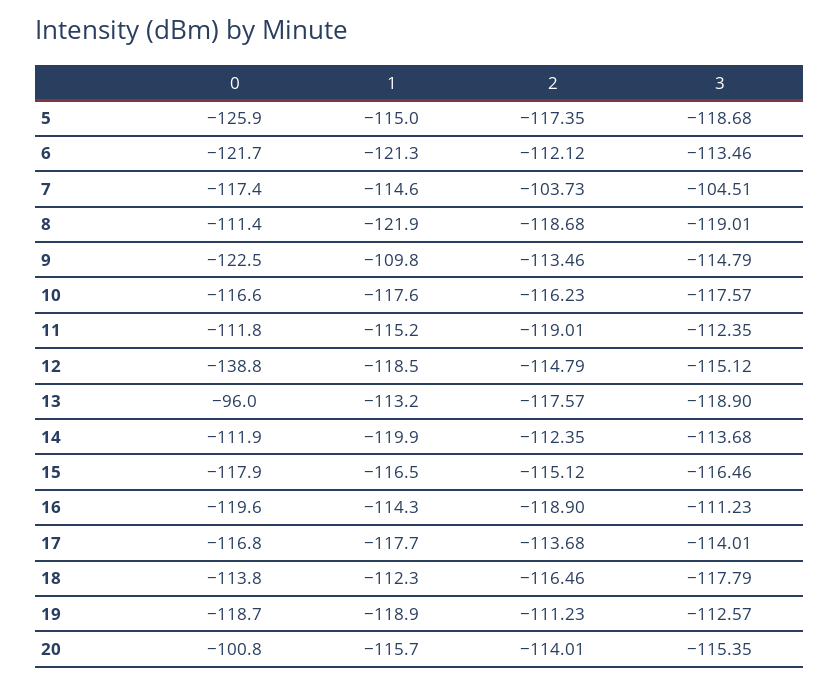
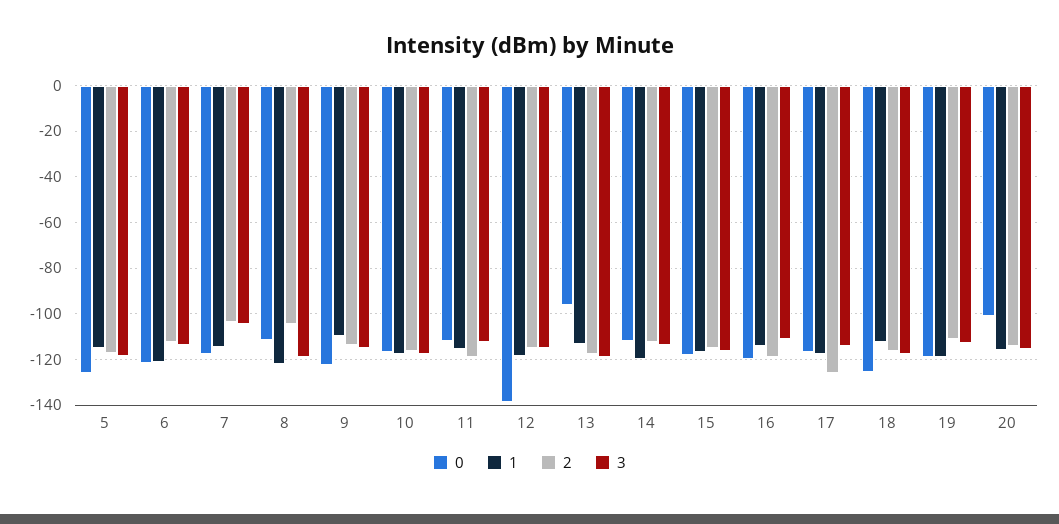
2, 8: -118.68 -> -105
2, 17: -113.68 -> -125
0, 18: -113.8 -> -125

